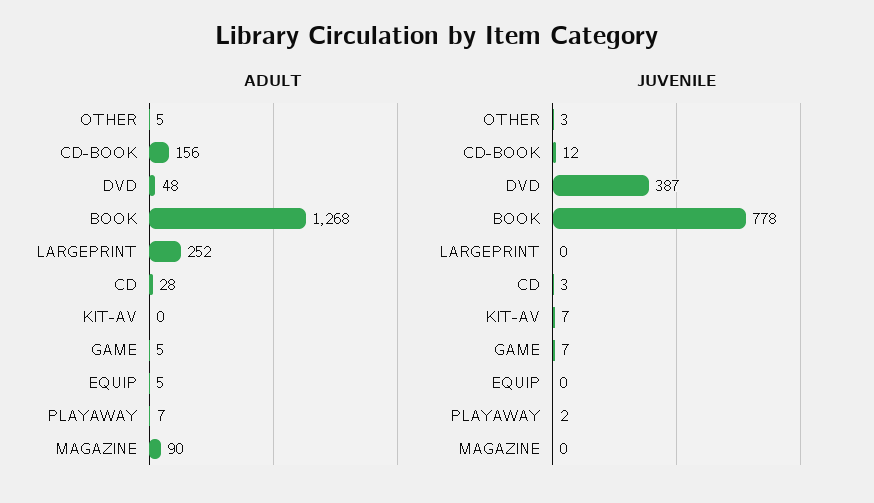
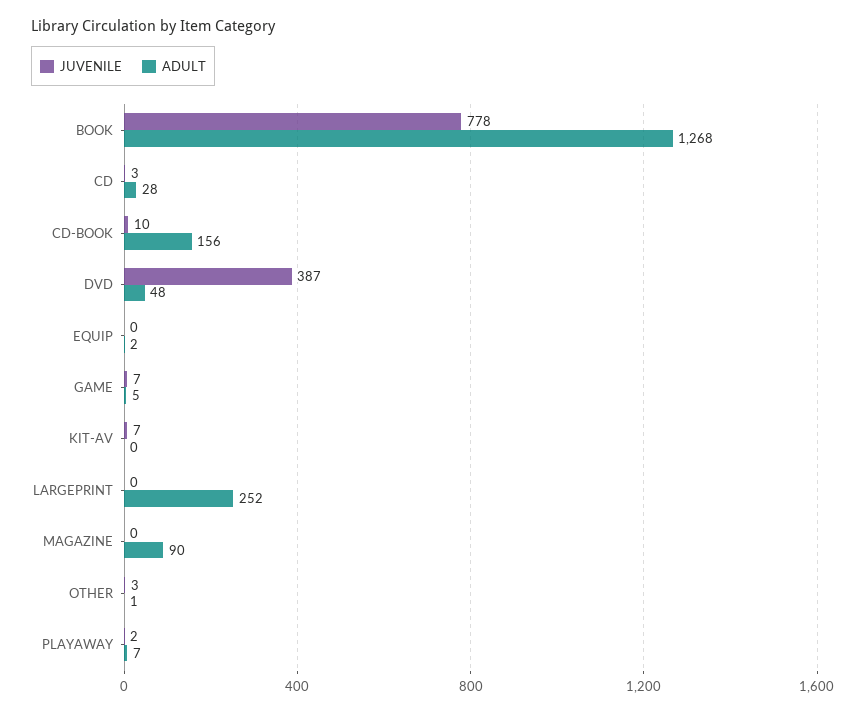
ADULT, OTHER: 5 -> 1
ADULT, EQUIP: 5 -> 2
JUVENILE, CD-BOOK: 12 -> 10

